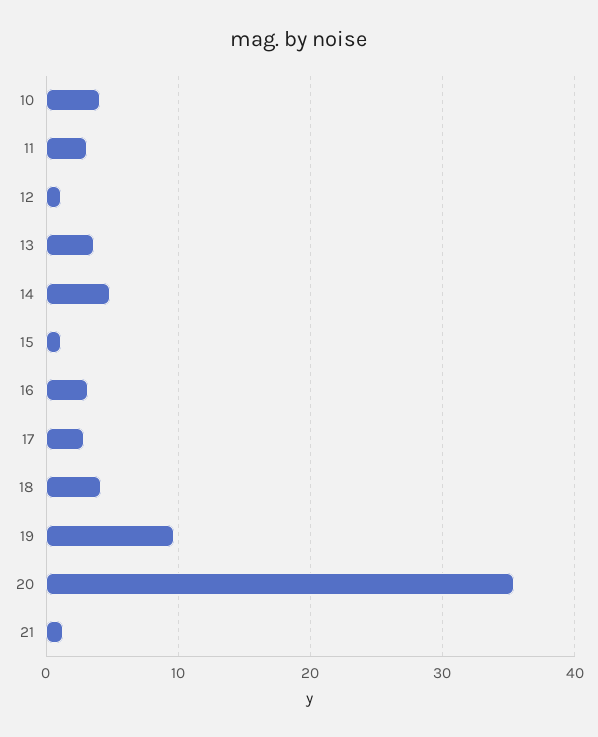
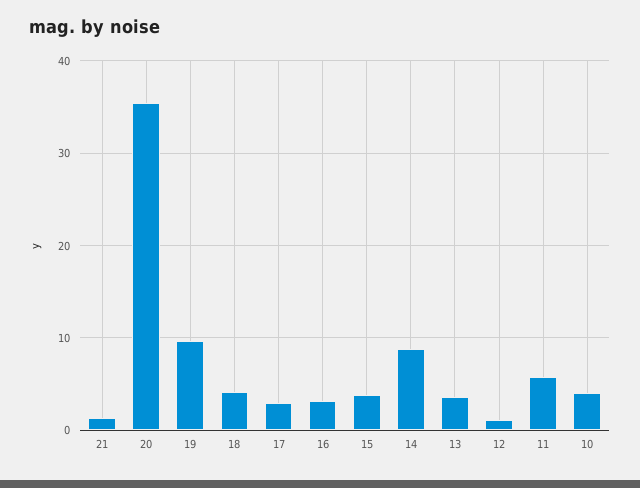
11: 3 -> 6
14: 5 -> 9
15: 1 -> 4

